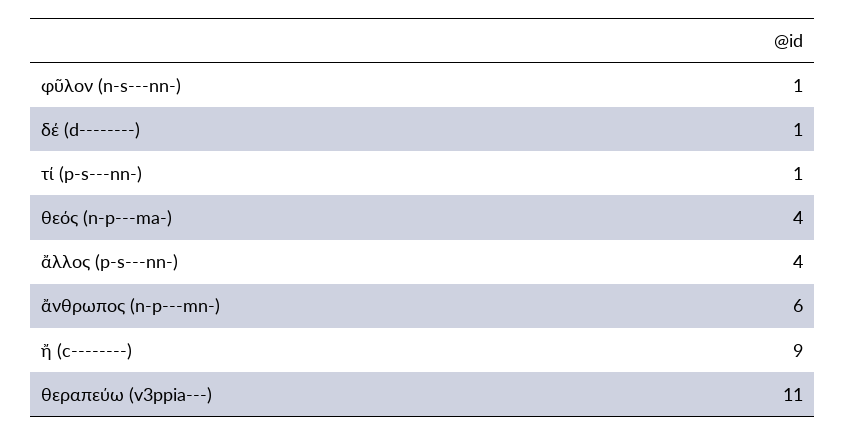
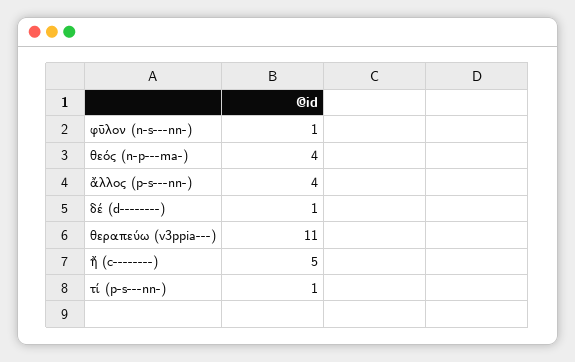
ἄνθρωπος (n-p---mn-): 6 -> none
ἤ (c--------): 9 -> 5

